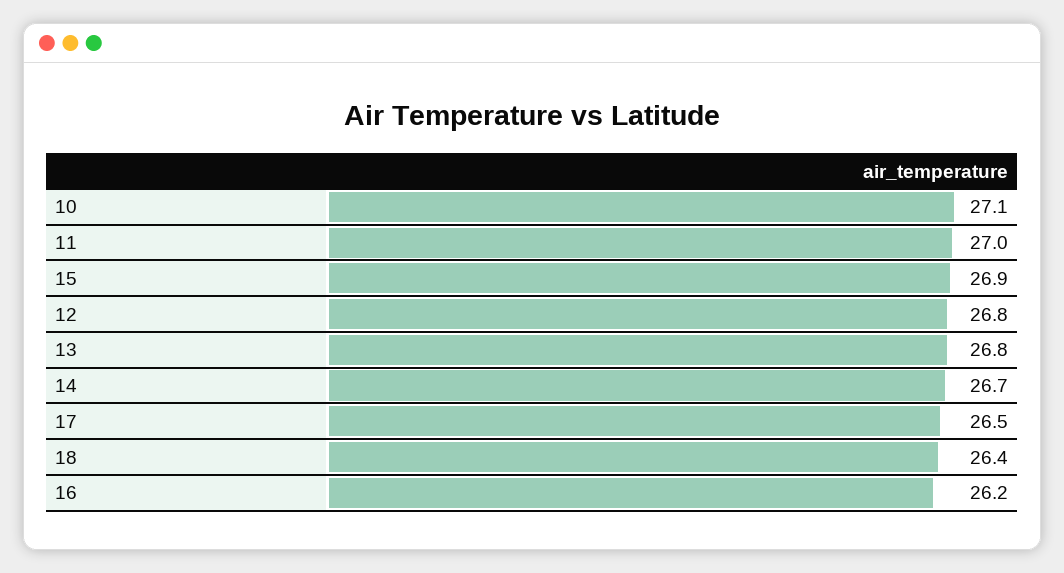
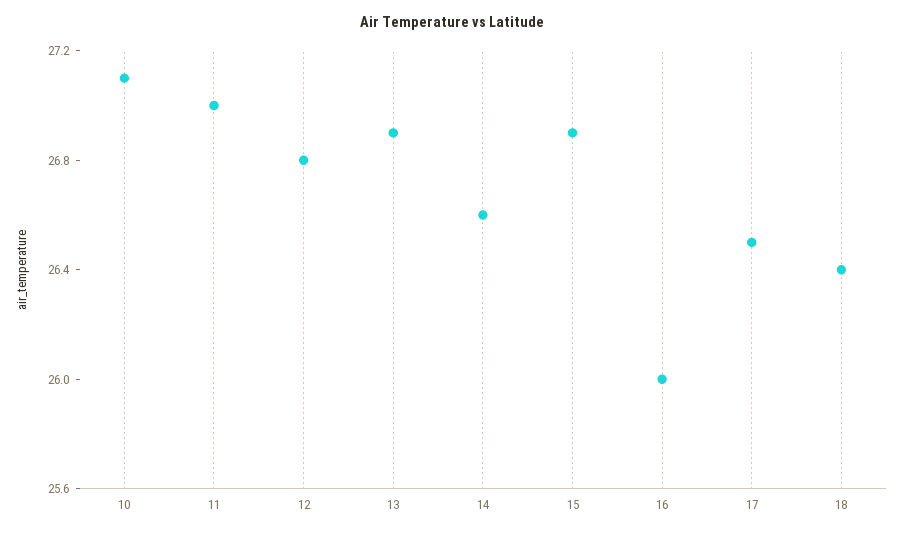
13: 26.8 -> 26.9
14: 26.7 -> 26.6
16: 26.2 -> 26

